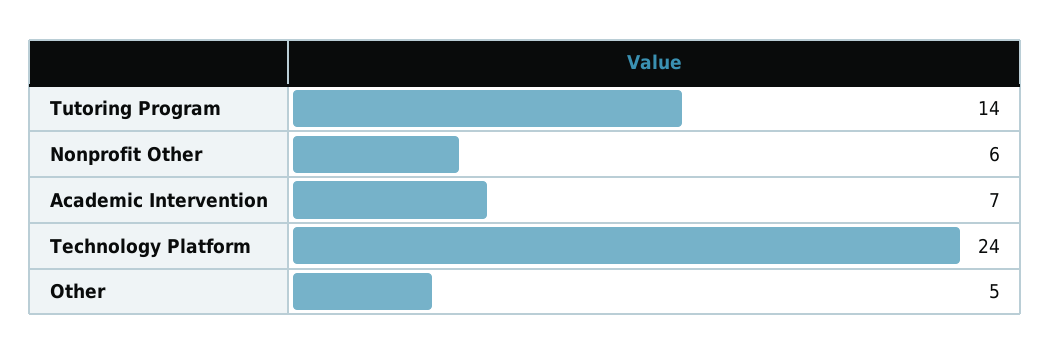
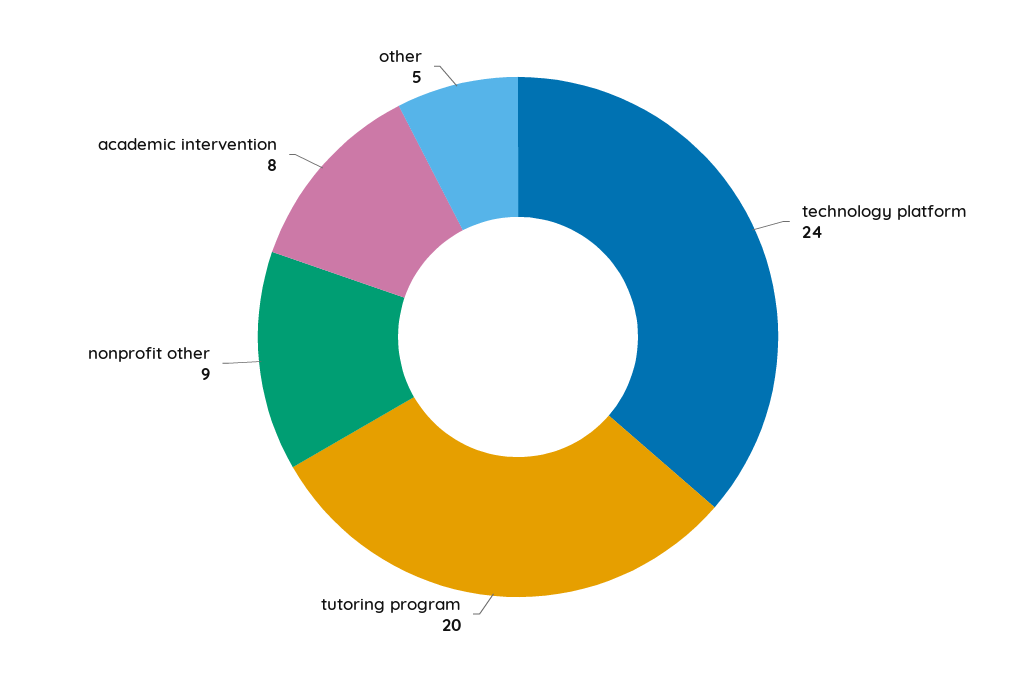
Tutoring Program: 14 -> 20
Nonprofit Other: 6 -> 9
Academic Intervention: 7 -> 8

